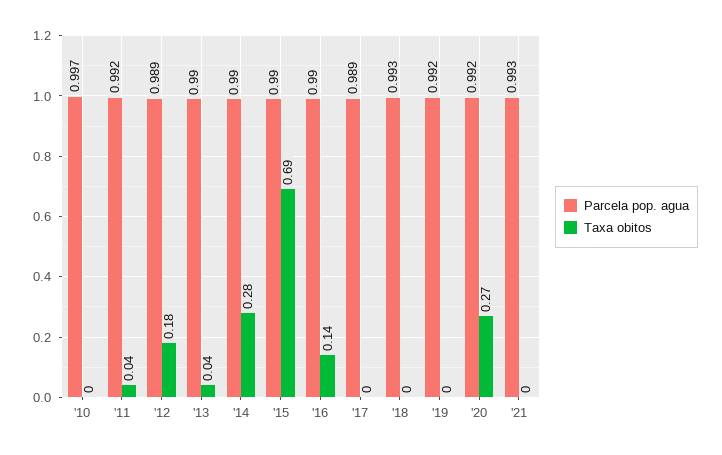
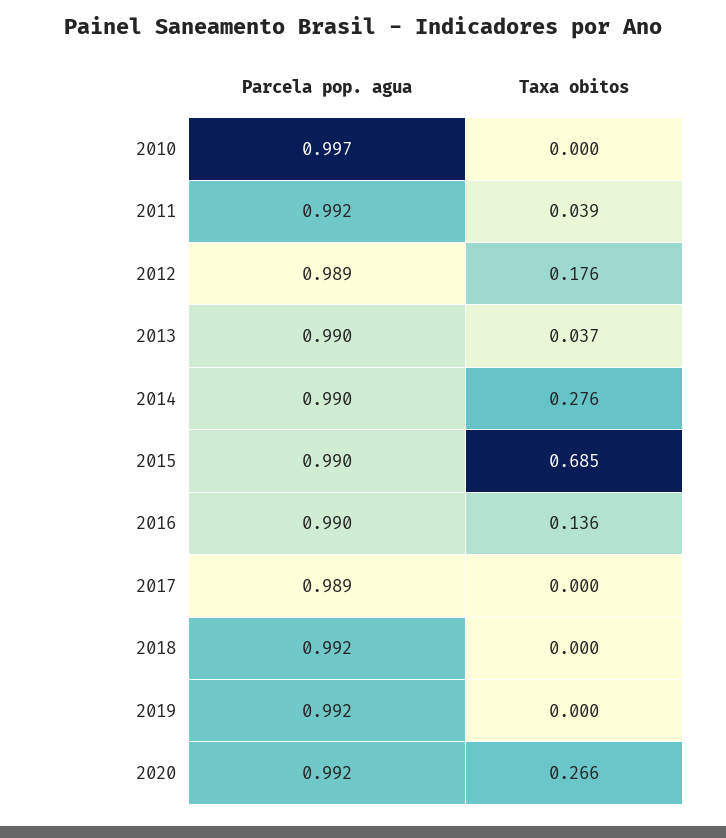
Parcela pop. agua, '18: 0.993 -> 0.992
Parcela pop. agua, '21: 0.993 -> none
Taxa obitos, '21: 0 -> none

